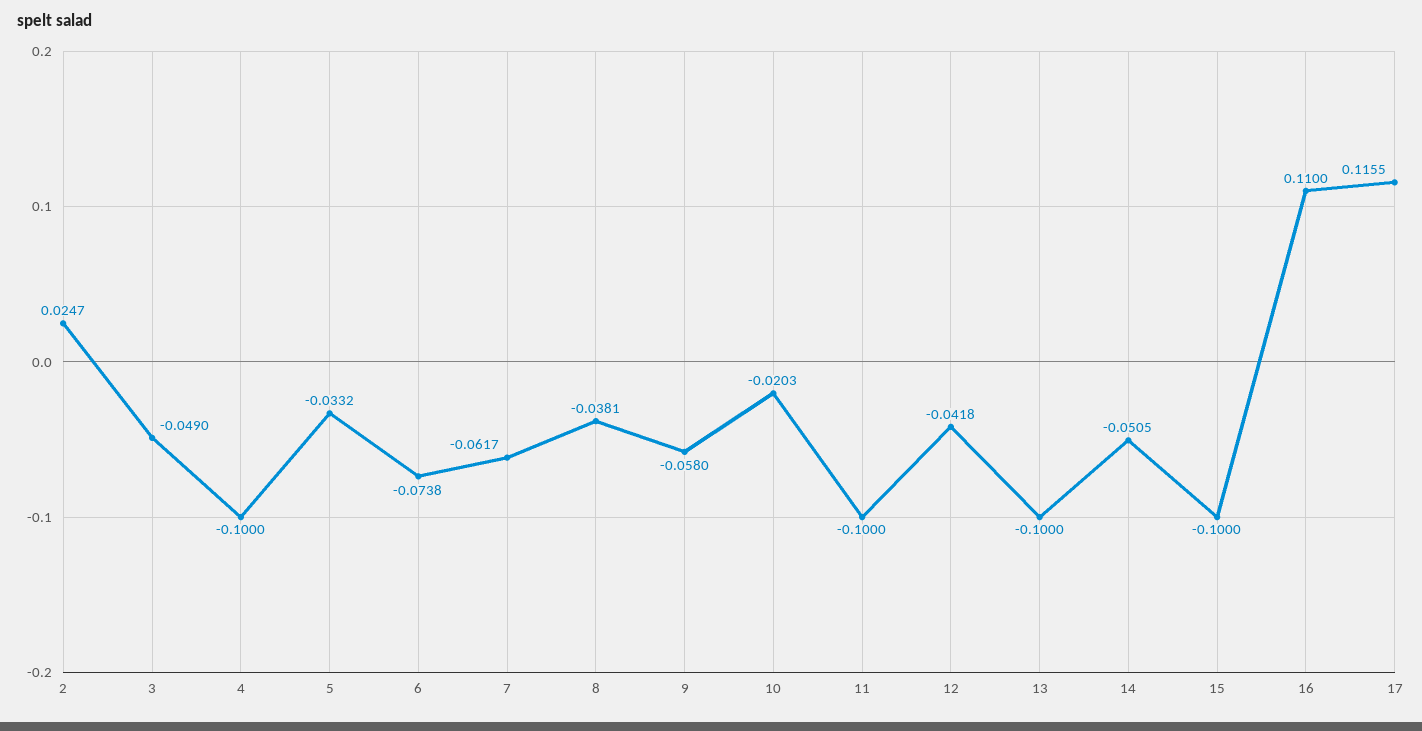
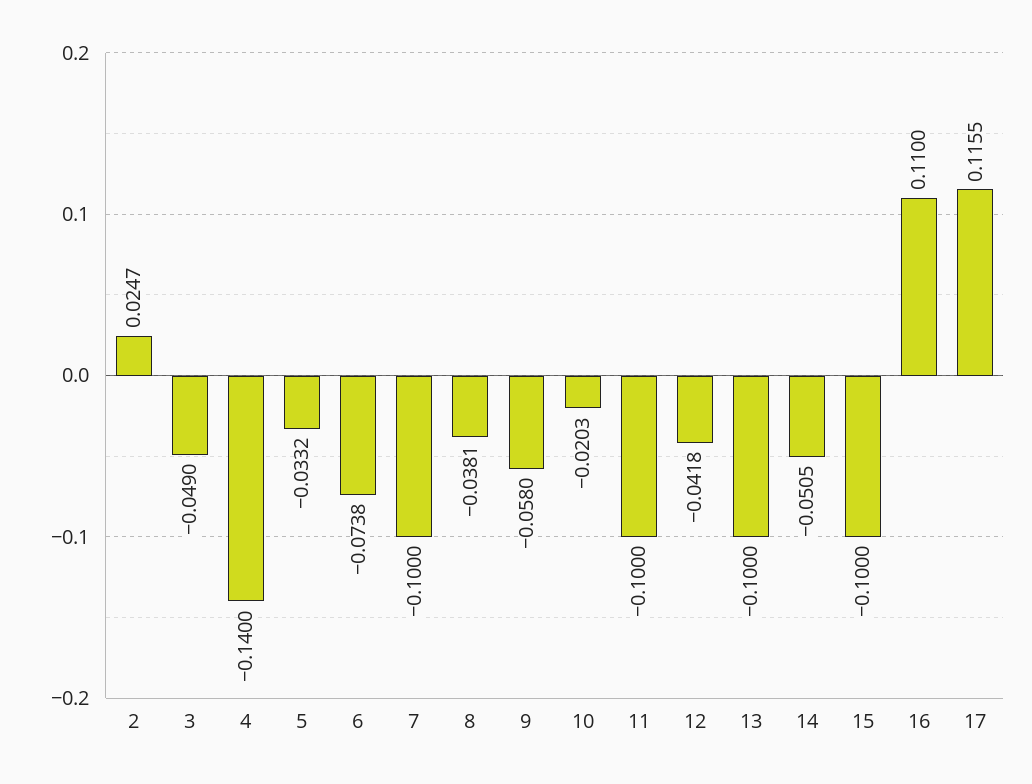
4: -0.1 -> -0.14
7: -0.0617 -> -0.1

